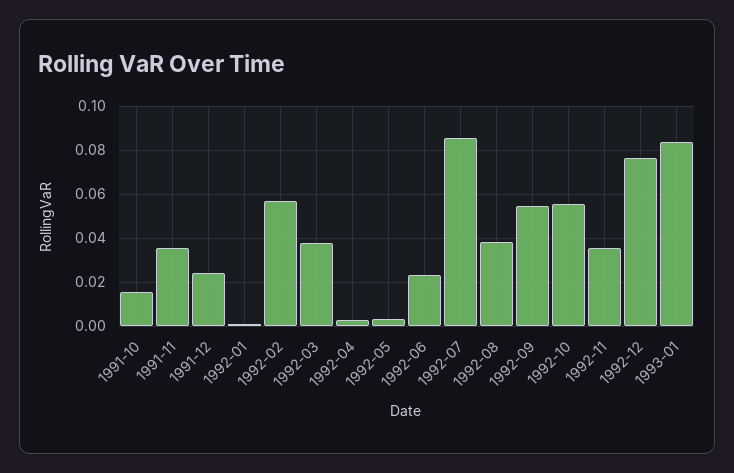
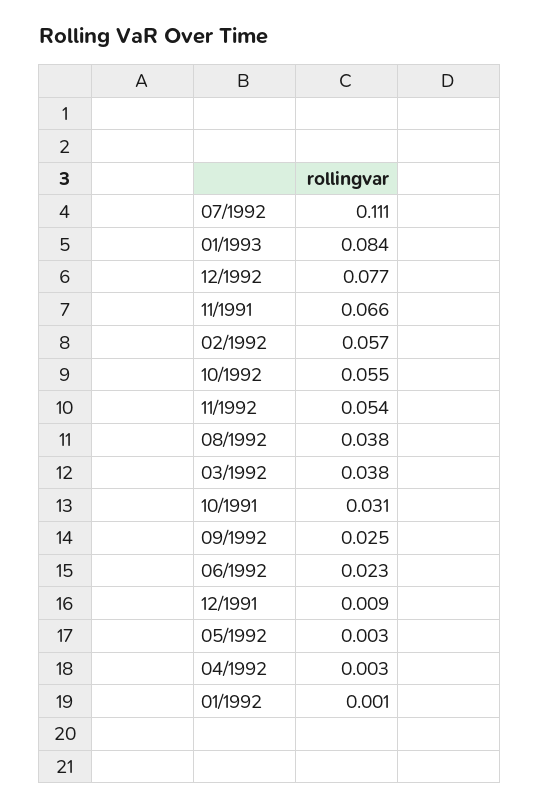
1991-10: 0.015 -> 0.031
1991-11: 0.035 -> 0.066
1991-12: 0.025 -> 0.009
1992-07: 0.085 -> 0.111
1992-09: 0.055 -> 0.025
1992-11: 0.035 -> 0.054

